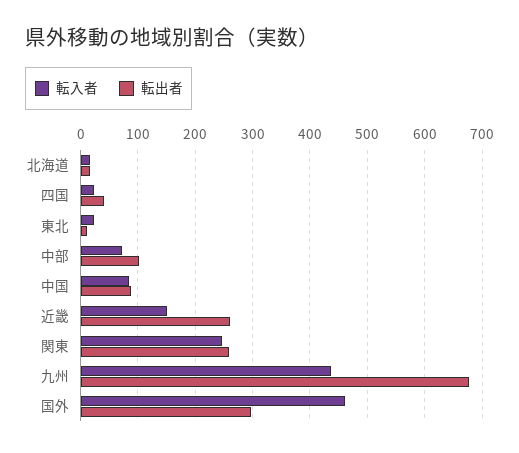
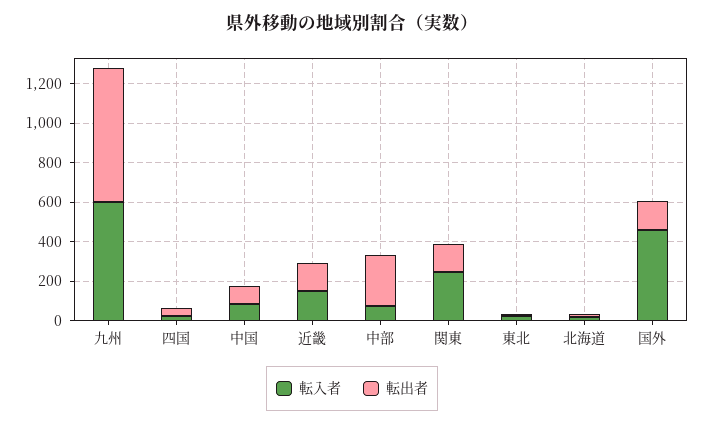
転出者, 中部: 100 -> 250
転出者, 近畿: 260 -> 150
転出者, 関東: 260 -> 150
転入者, 九州: 440 -> 600
転出者, 国外: 300 -> 150

